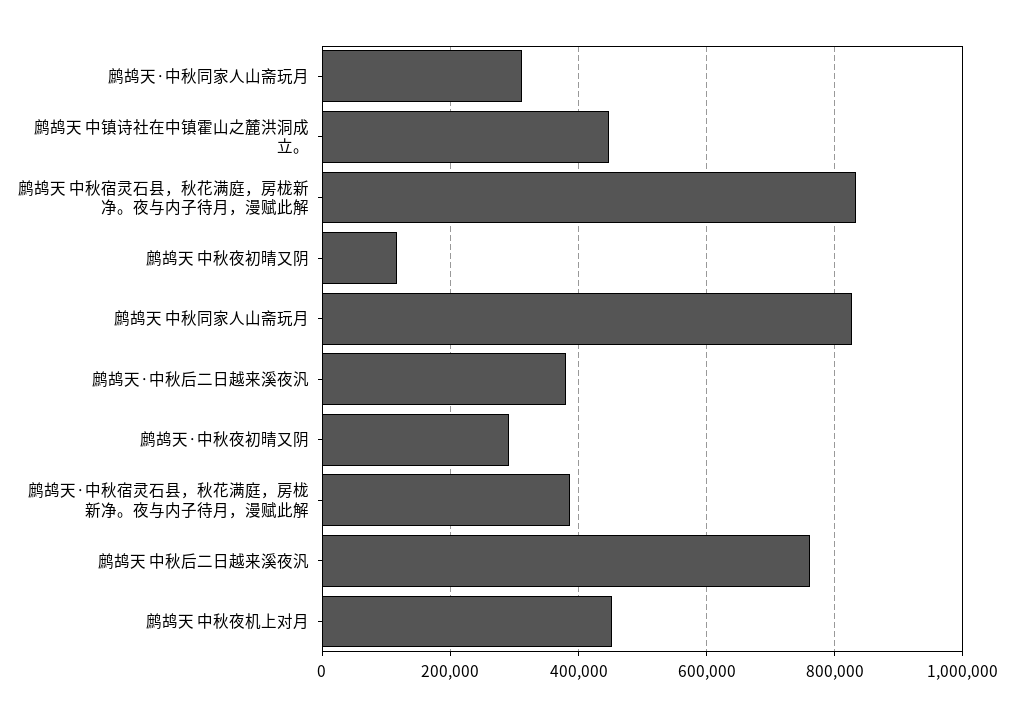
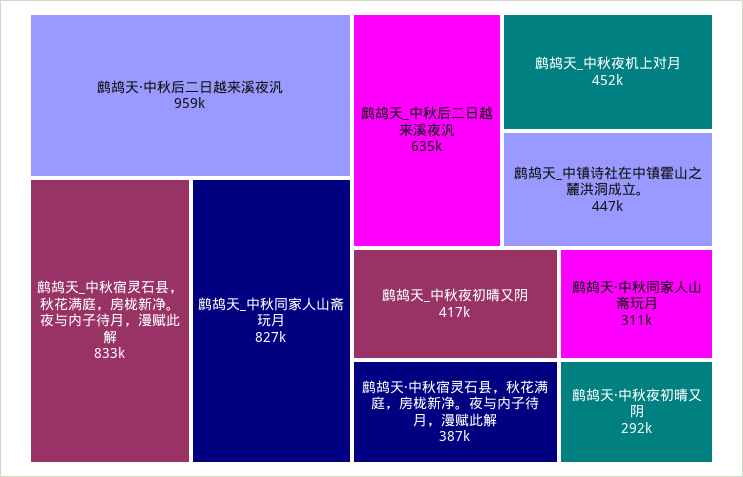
鹧鸪天 中秋夜初晴又阴: 120000 -> 417000
鹧鸪天·中秋后二日越来溪夜汎: 380000 -> 959000
鹧鸪天 中秋后二日越来溪夜汎: 760000 -> 635000

